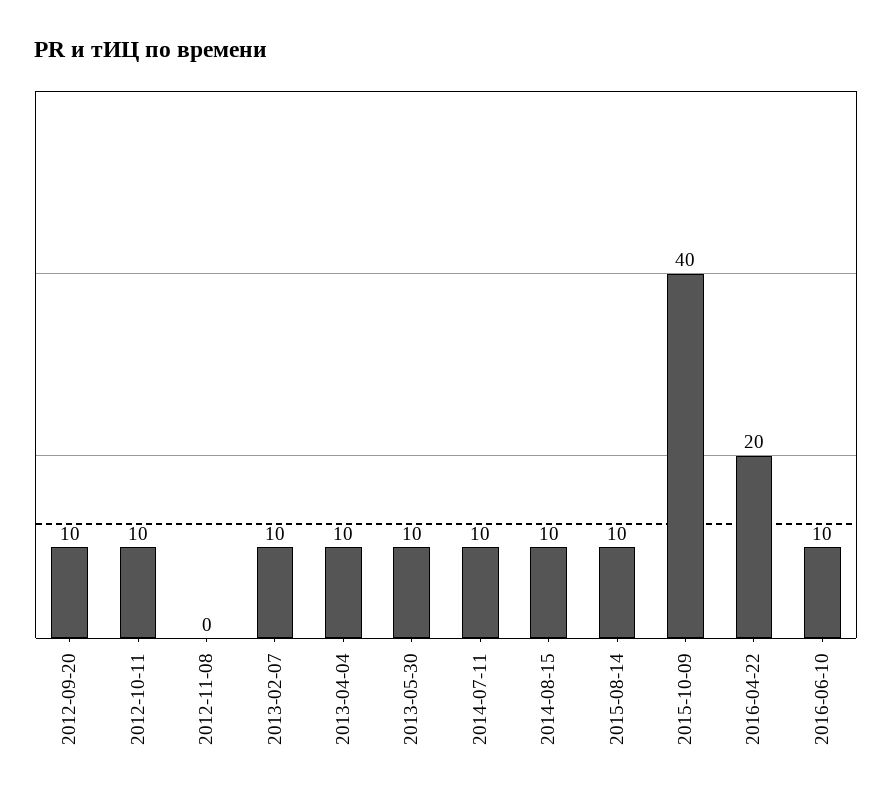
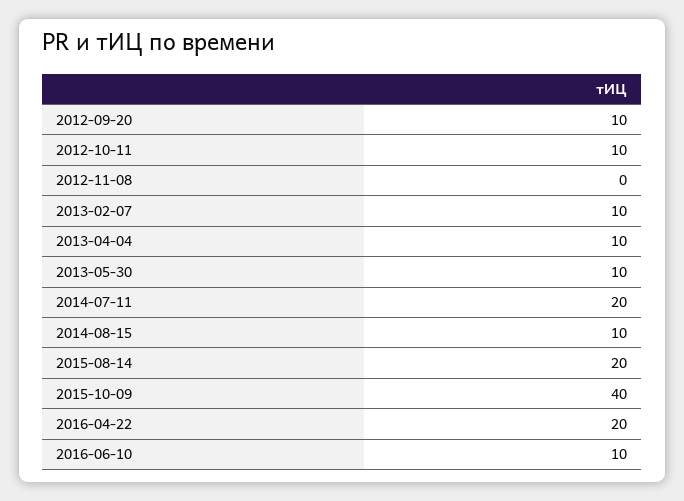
2014-07-11: 10 -> 20
2015-08-14: 10 -> 20

